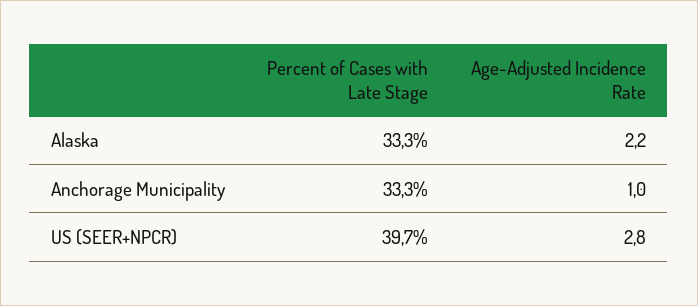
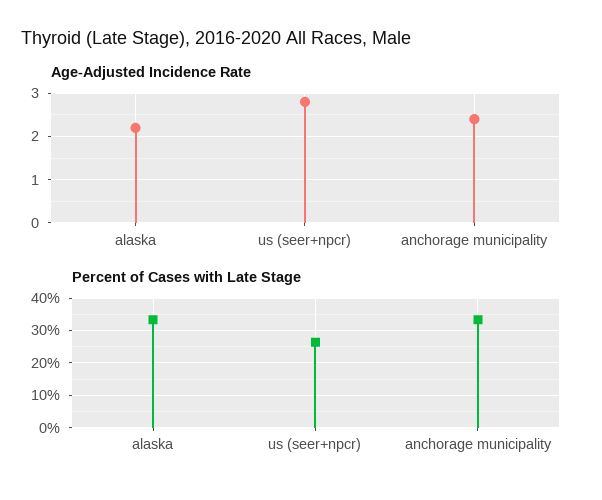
Age-Adjusted Incidence Rate, Anchorage Municipality: 1 -> 2.5
Percent of Cases with Late Stage, US (SEER+NPCR): 39.7 -> 26

